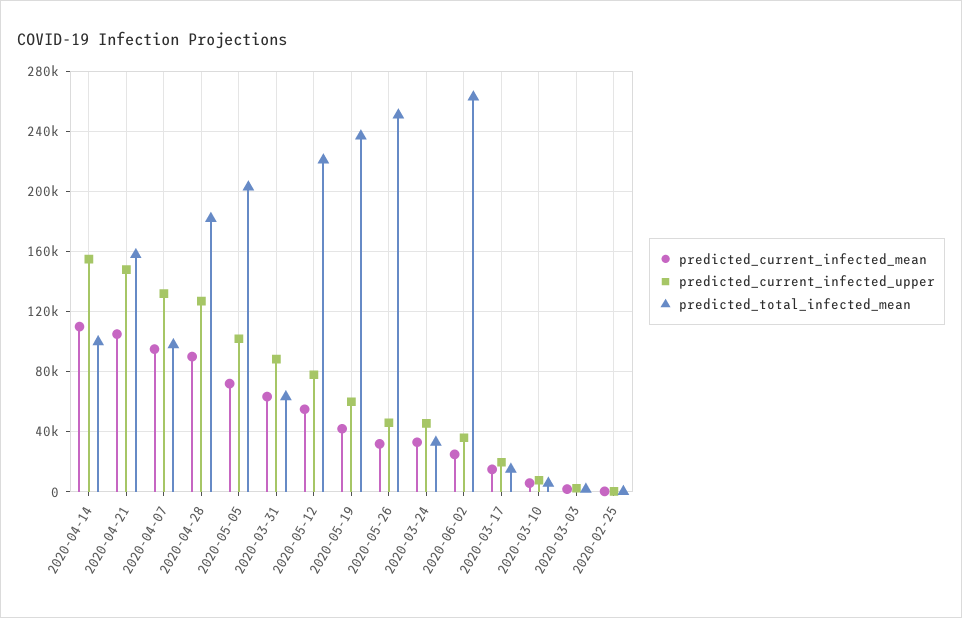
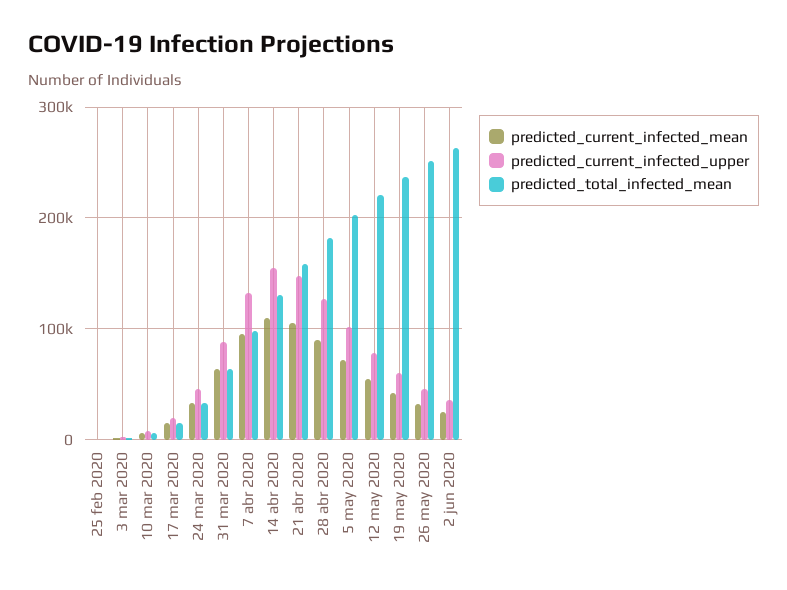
predicted_total_infected_mean, 2020-04-14: 100000 -> 130000

